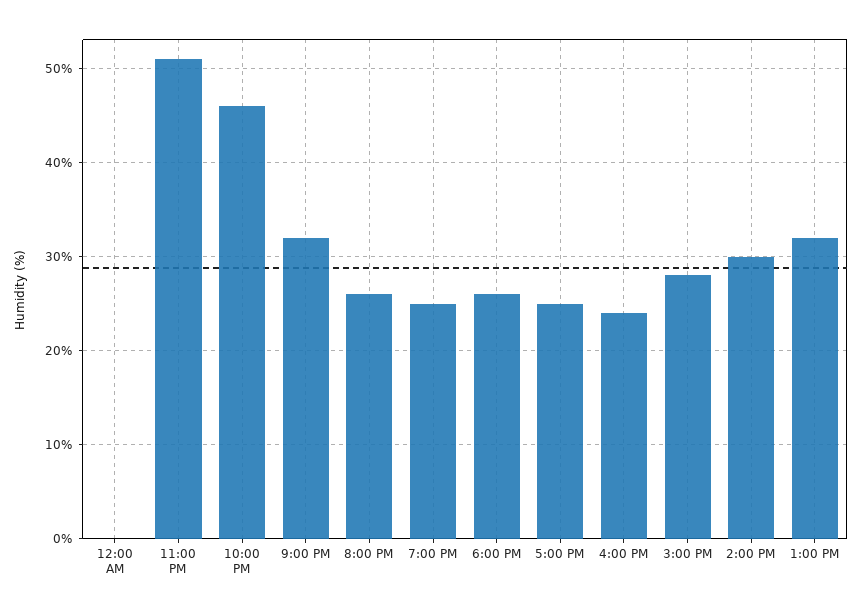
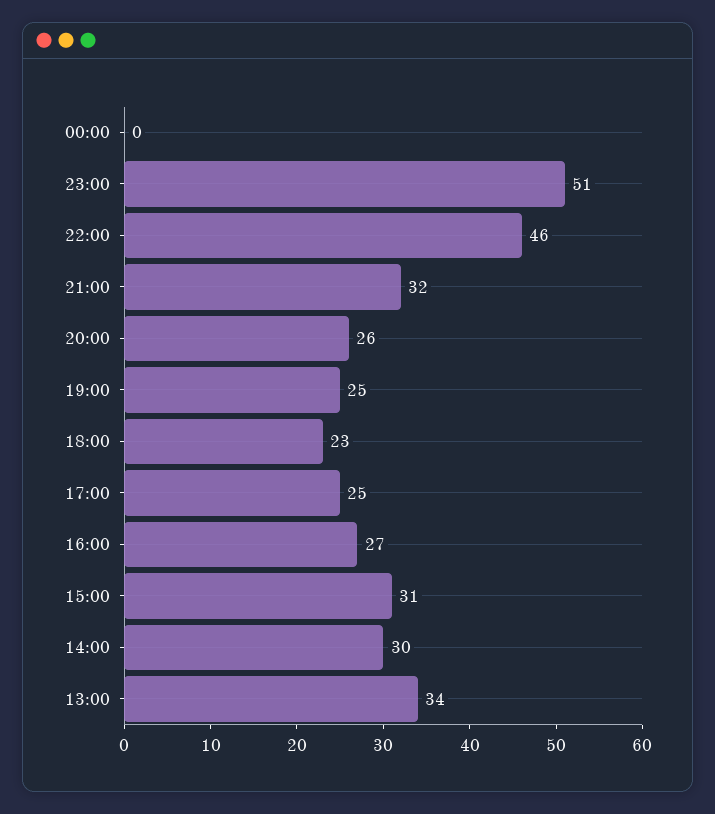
6:00 PM: 26 -> 23
4:00 PM: 24 -> 27
3:00 PM: 28 -> 31
1:00 PM: 32 -> 34

